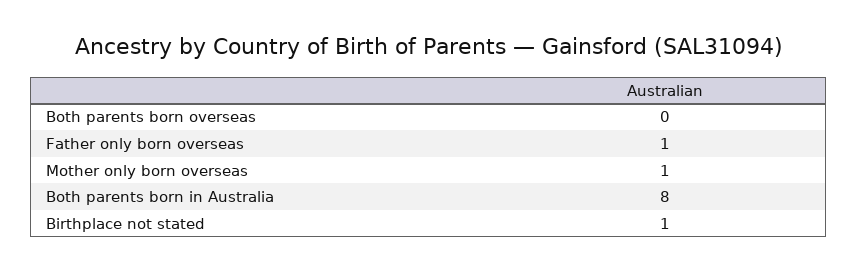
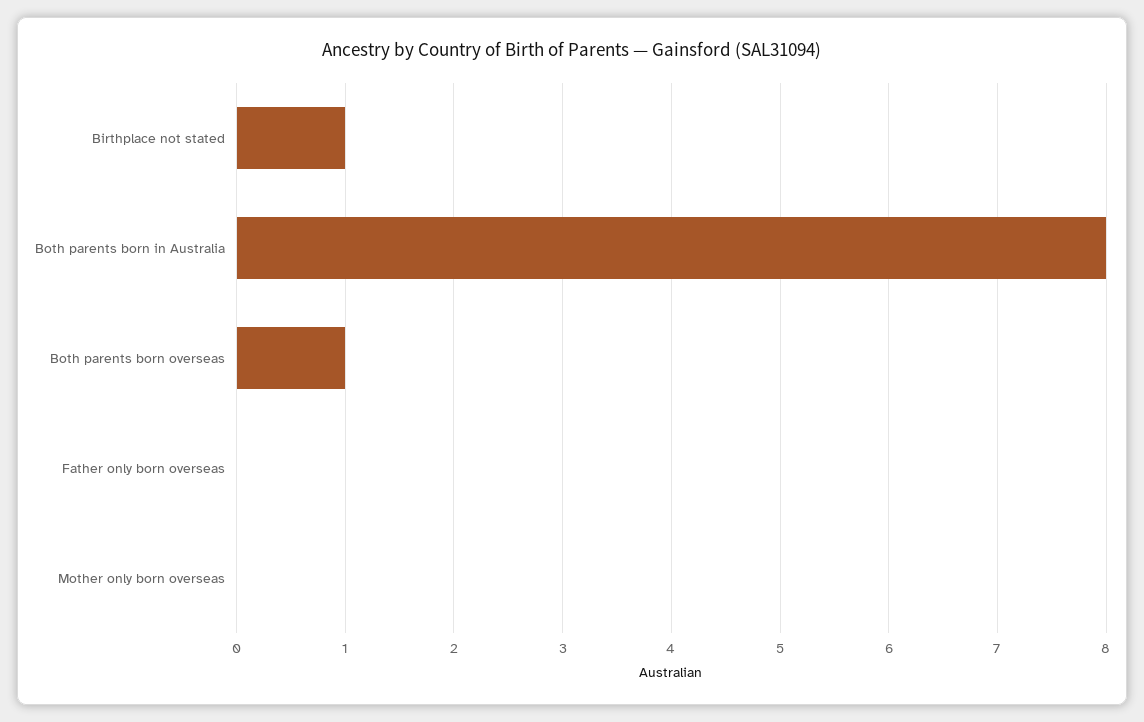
Both parents born overseas: 0 -> 1
Father only born overseas: 1 -> 0
Mother only born overseas: 1 -> 0

